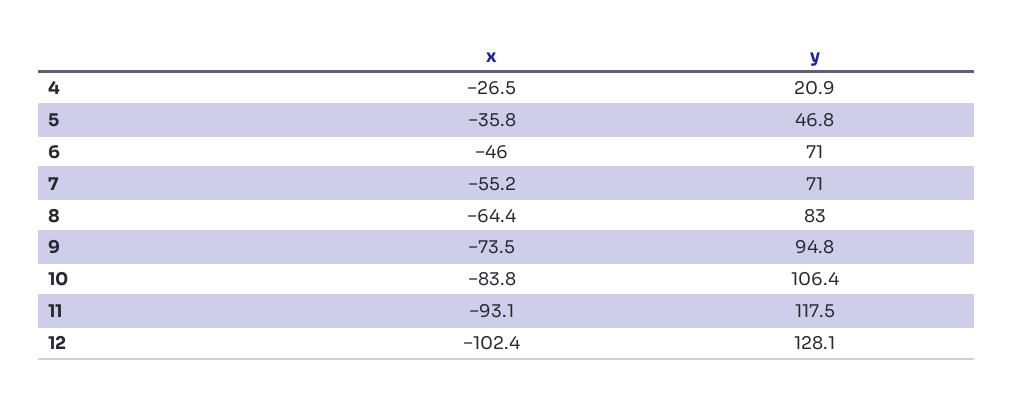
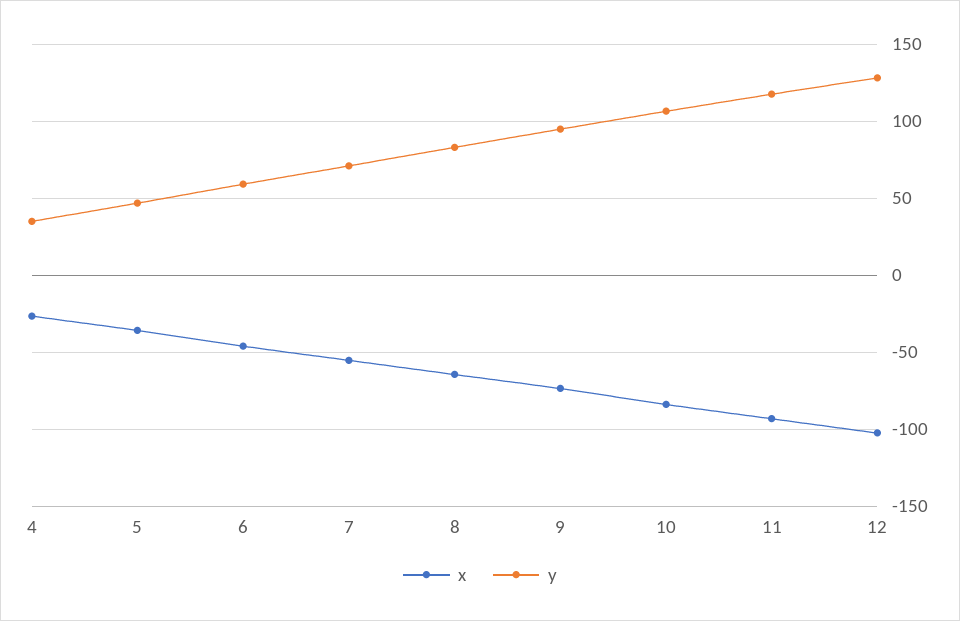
y, 4: 20.9 -> 35
y, 6: 71 -> 60

